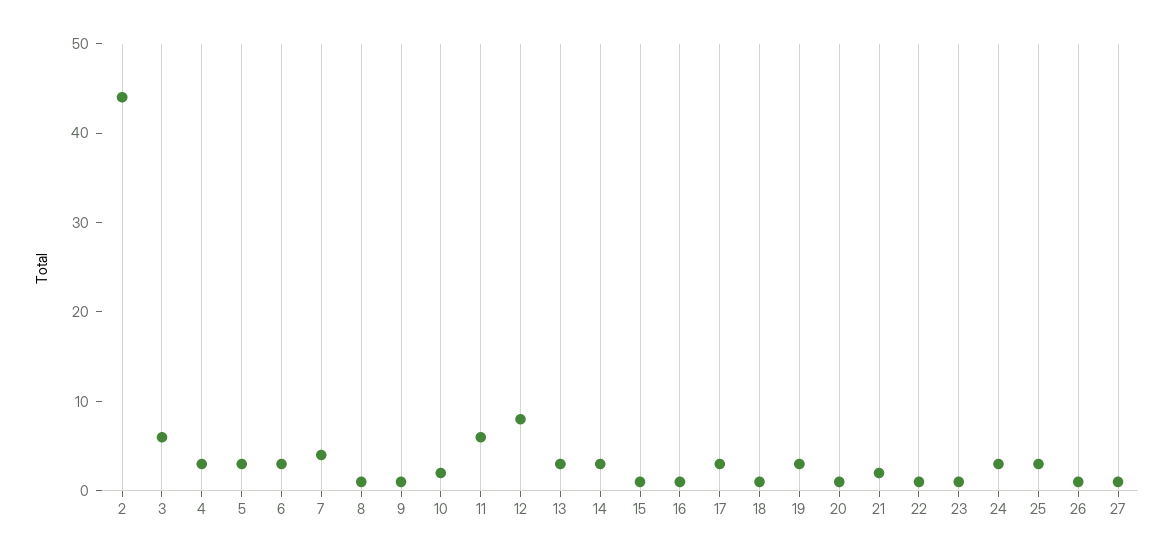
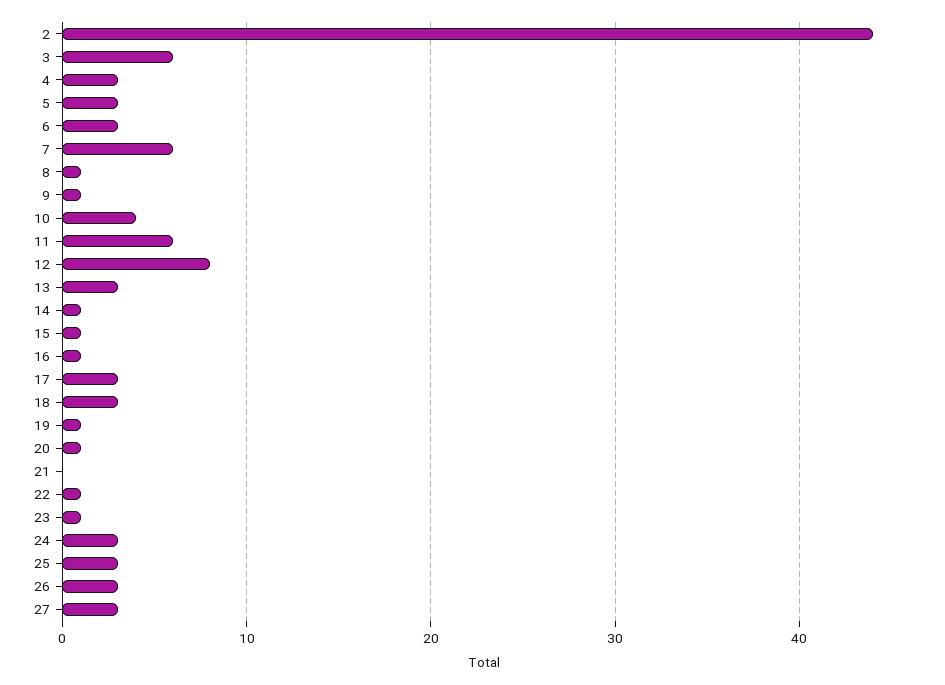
7: 4 -> 6
10: 2 -> 4
14: 3 -> 1
18: 1 -> 3
19: 3 -> 1
21: 2 -> 0
26: 1 -> 3
27: 1 -> 3

